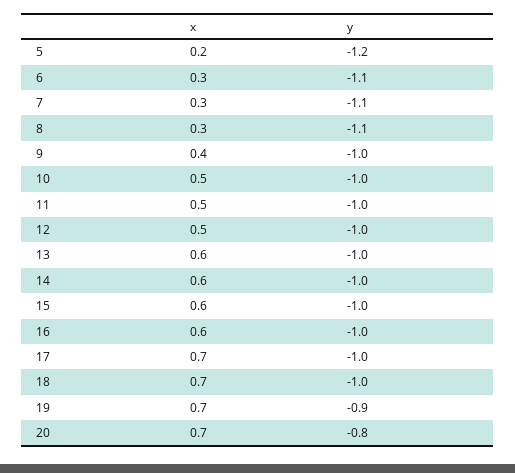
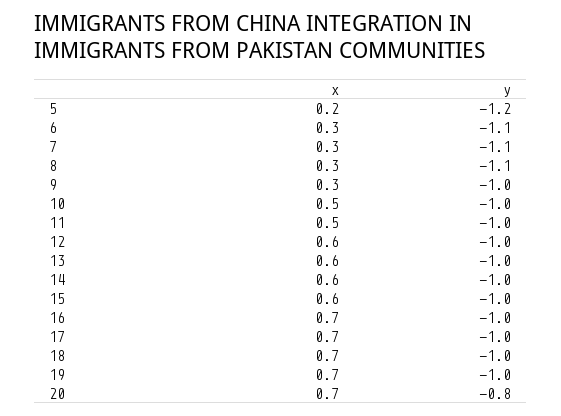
x, 9: 0.4 -> 0.3
x, 12: 0.5 -> 0.6
x, 16: 0.6 -> 0.7
y, 19: -0.9 -> -1

